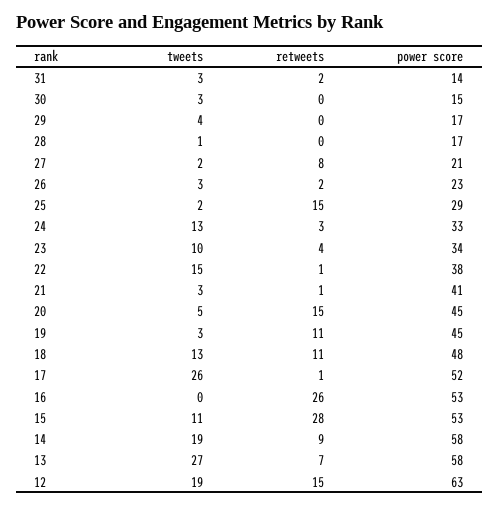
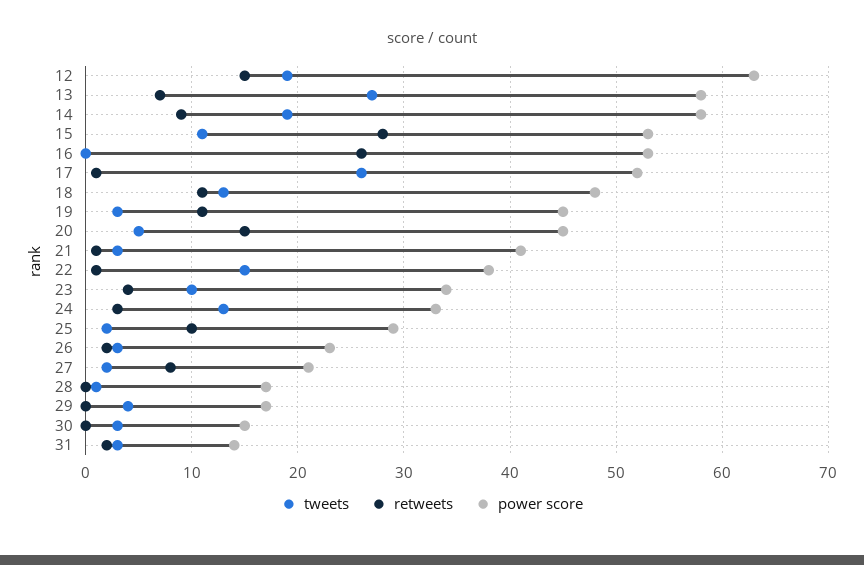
retweets, 25: 15 -> 10

